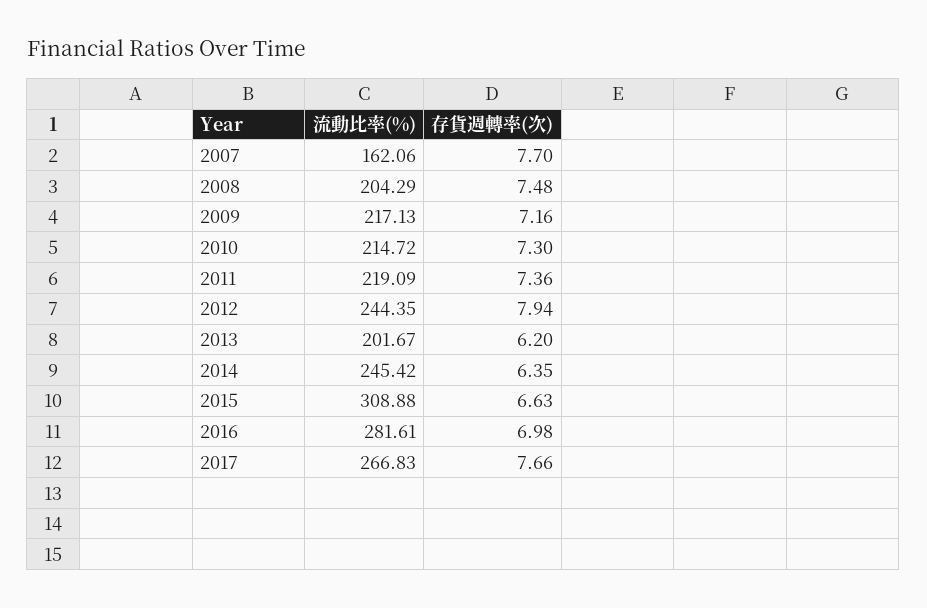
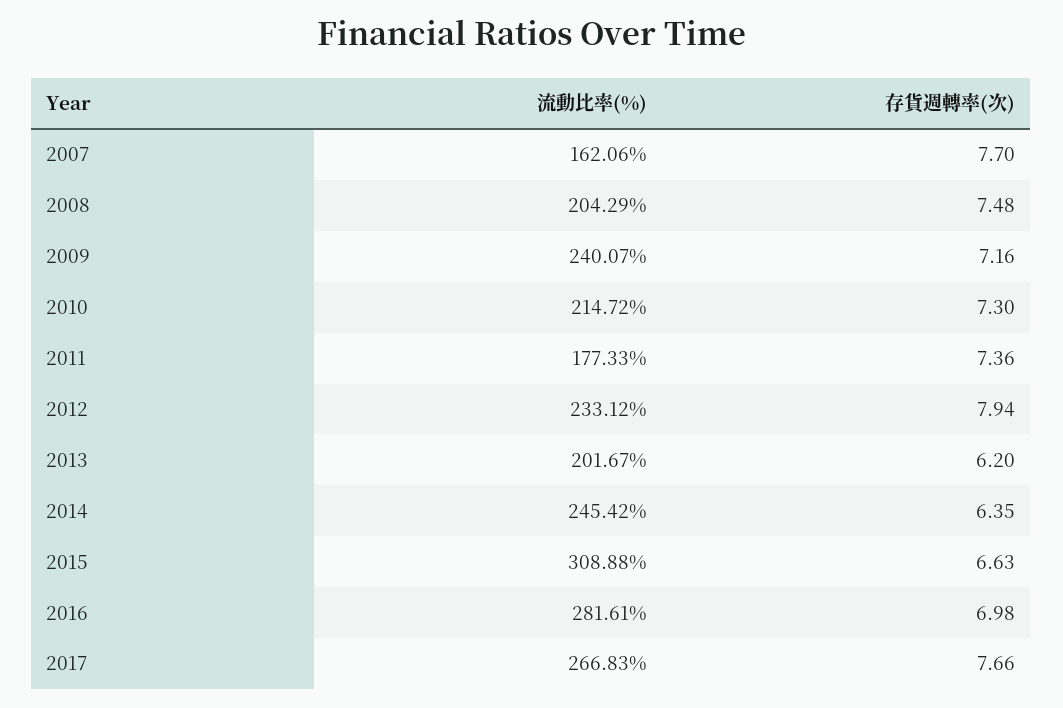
流動比率(%), 2009: 217.13 -> 240.07
流動比率(%), 2011: 219.09 -> 177.33
流動比率(%), 2012: 244.35 -> 233.12

